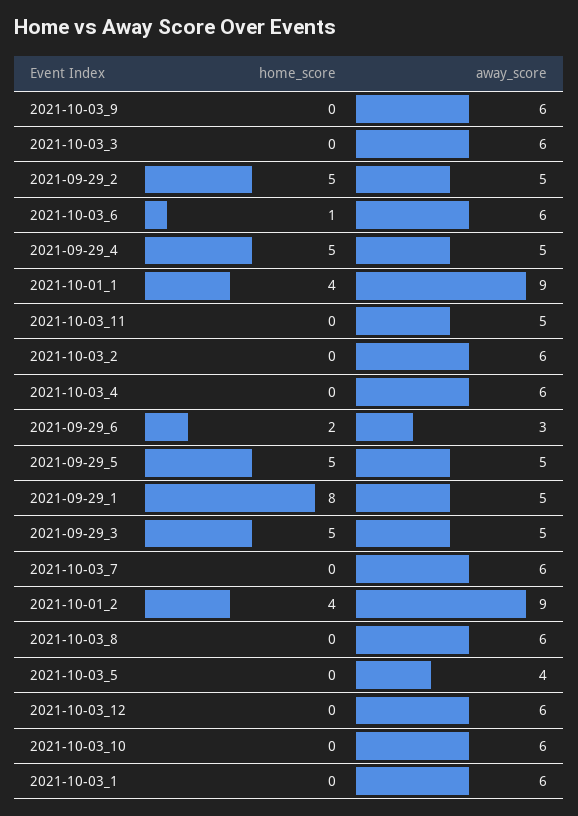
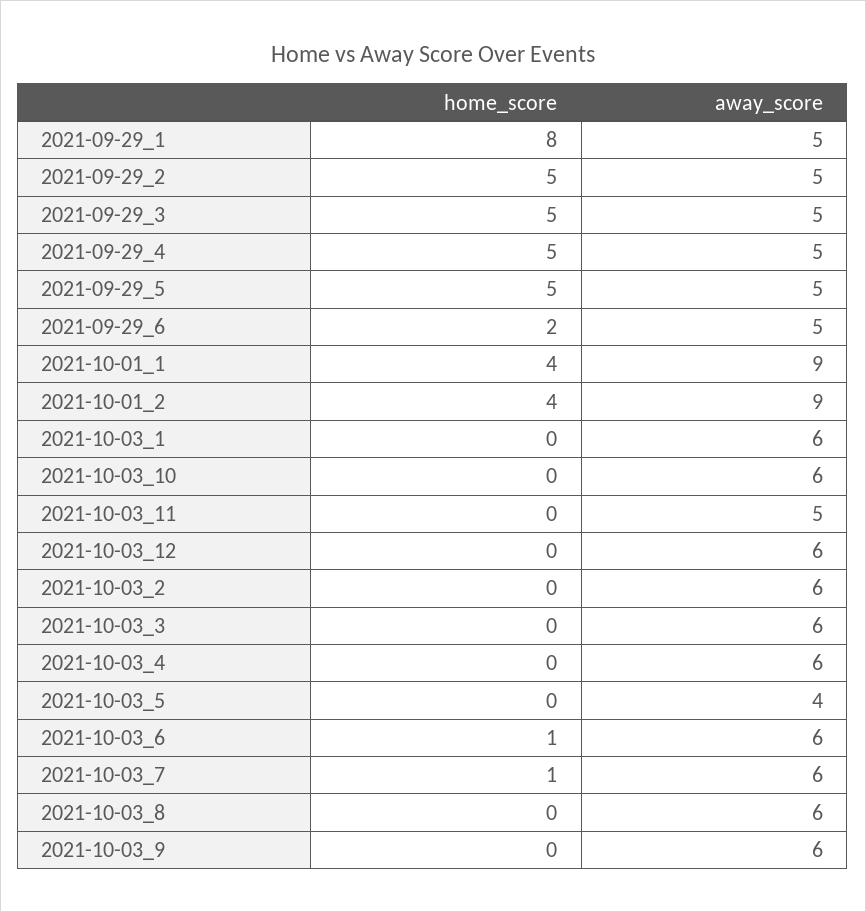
away_score, 2021-09-29_6: 3 -> 5
home_score, 2021-10-03_7: 0 -> 1

